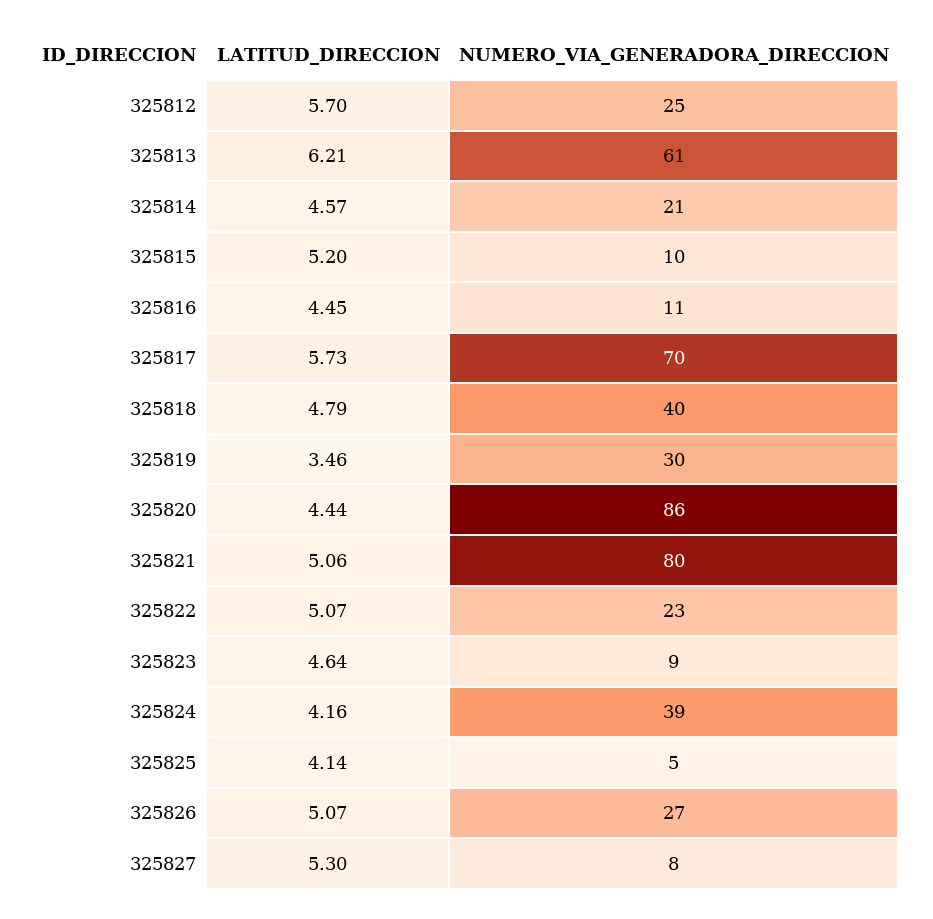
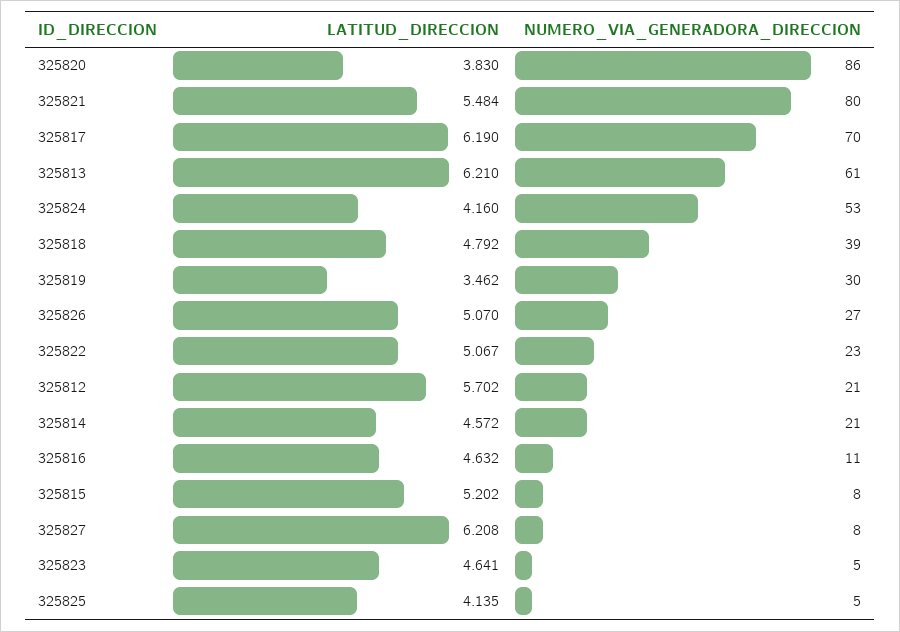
NUMERO_VIA_GENERADORA_DIRECCION, 325812: 25 -> 21
NUMERO_VIA_GENERADORA_DIRECCION, 325815: 10 -> 8
LATITUD_DIRECCION, 325816: 4.45 -> 4.632
LATITUD_DIRECCION, 325817: 5.73 -> 6.19
NUMERO_VIA_GENERADORA_DIRECCION, 325818: 40 -> 39
LATITUD_DIRECCION, 325820: 4.44 -> 3.83
LATITUD_DIRECCION, 325821: 5.06 -> 5.484
NUMERO_VIA_GENERADORA_DIRECCION, 325823: 9 -> 5
NUMERO_VIA_GENERADORA_DIRECCION, 325824: 39 -> 53
LATITUD_DIRECCION, 325827: 5.3 -> 6.208

